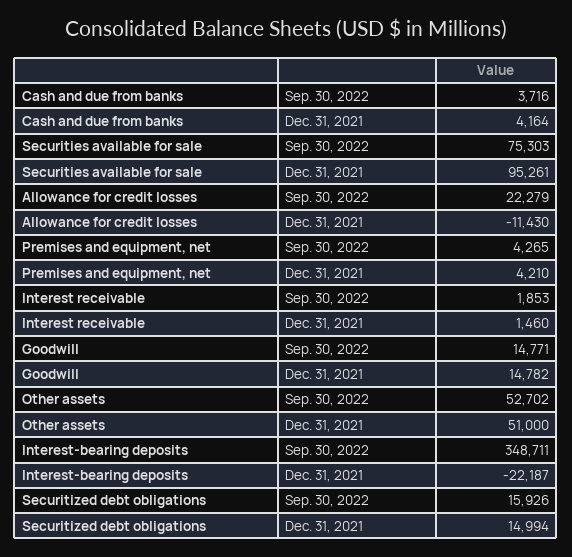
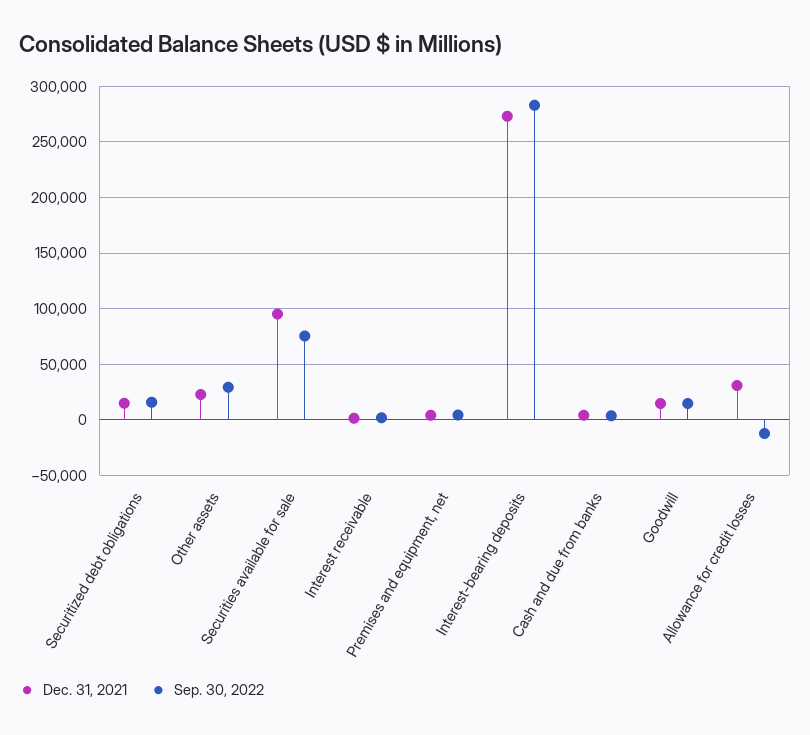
Sep. 30, 2022, Allowance for credit losses: 22279 -> -10000
Dec. 31, 2021, Allowance for credit losses: -11430 -> 30000
Sep. 30, 2022, Other assets: 52702 -> 30000
Dec. 31, 2021, Other assets: 51000 -> 20000
Sep. 30, 2022, Interest-bearing deposits: 348711 -> 280000
Dec. 31, 2021, Interest-bearing deposits: -22187 -> 270000

